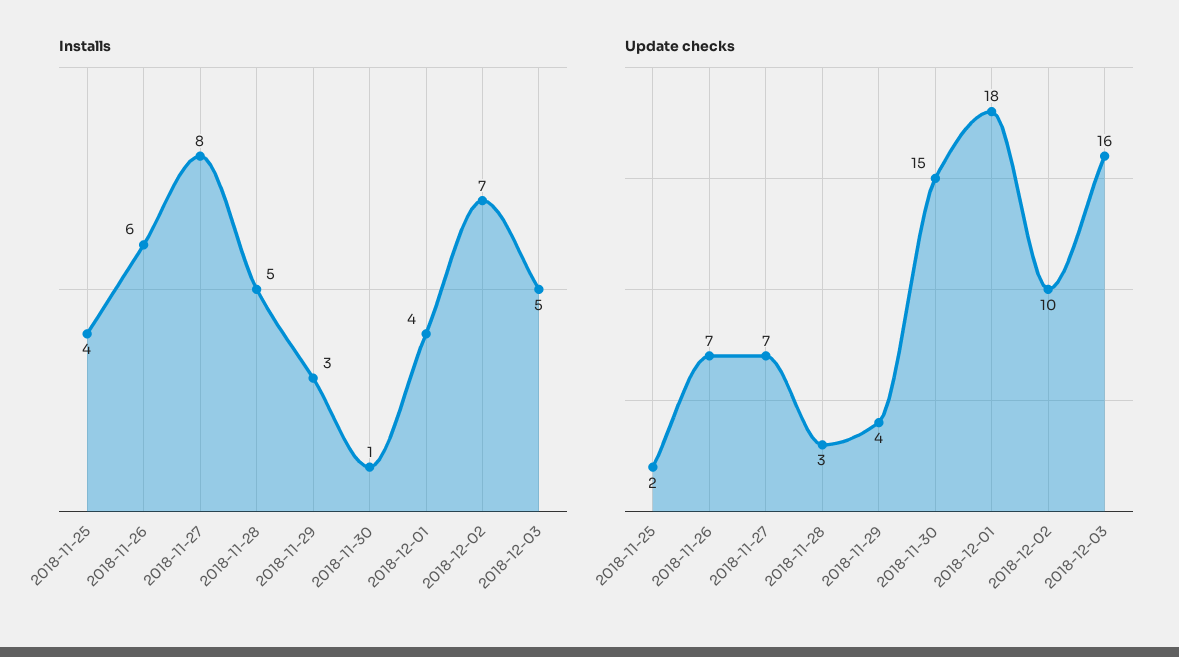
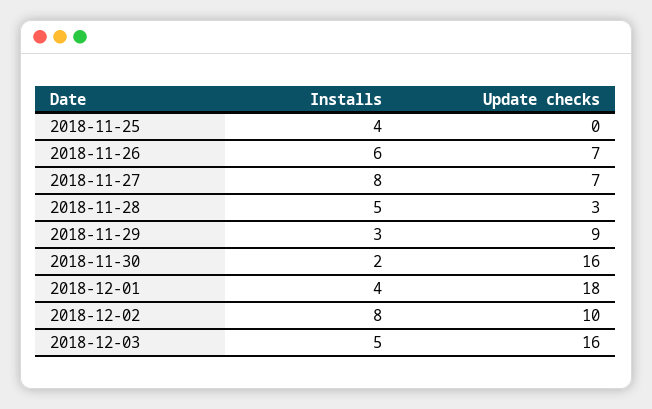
Installs, 2018-11-30: 1 -> 2
Installs, 2018-12-02: 7 -> 8
Update checks, 2018-11-25: 2 -> 0
Update checks, 2018-11-29: 4 -> 9
Update checks, 2018-11-30: 15 -> 16

